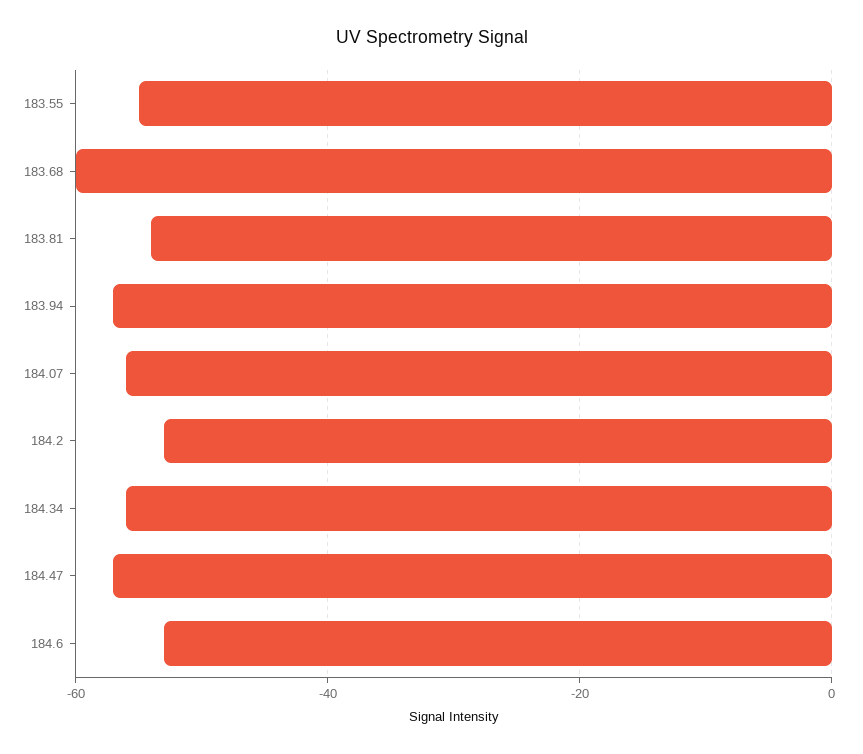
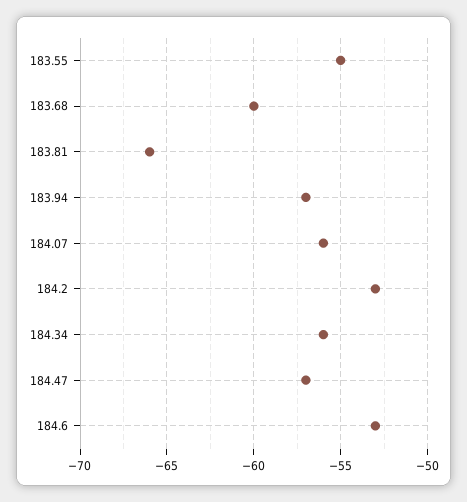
183.81: -55 -> -66

